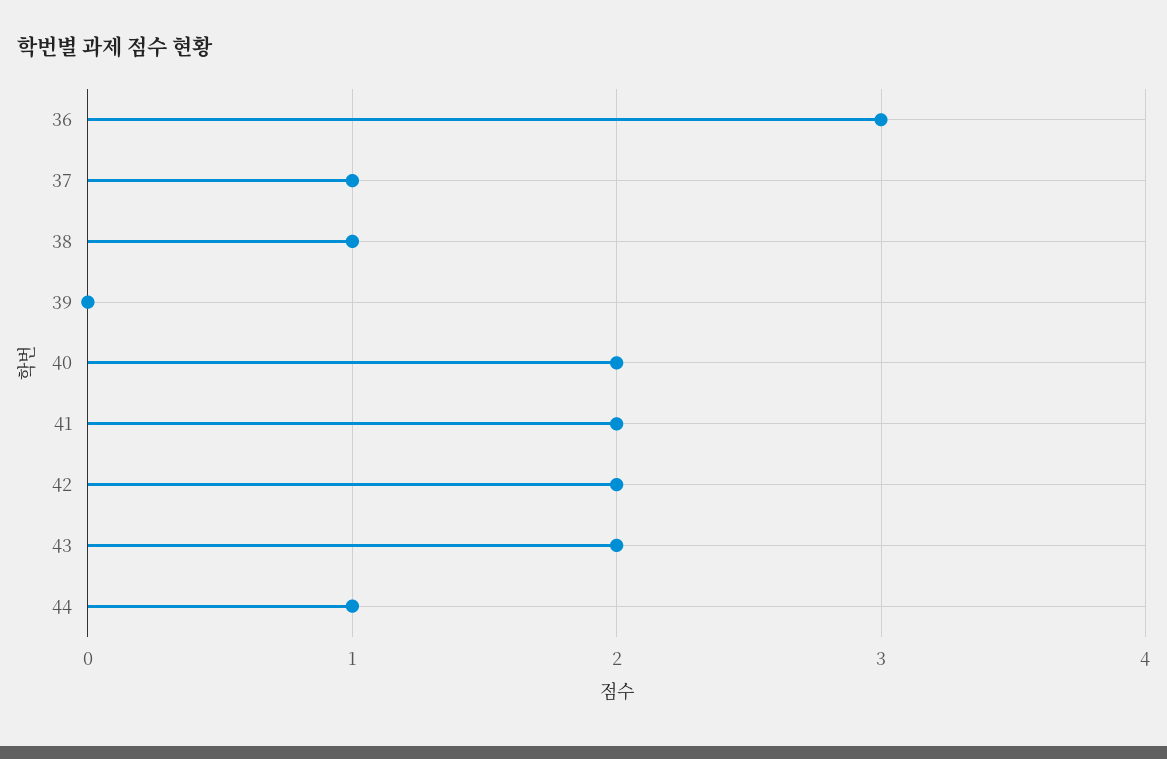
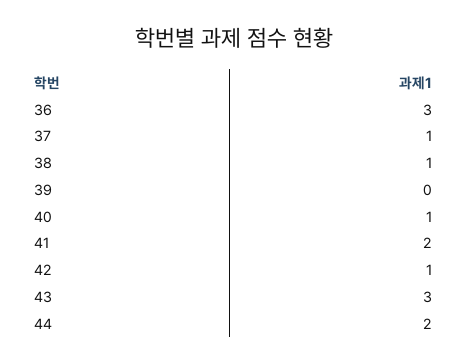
40: 2 -> 1
42: 2 -> 1
43: 2 -> 3
44: 1 -> 2

